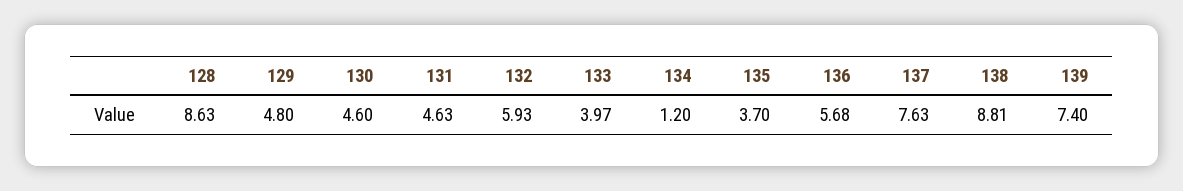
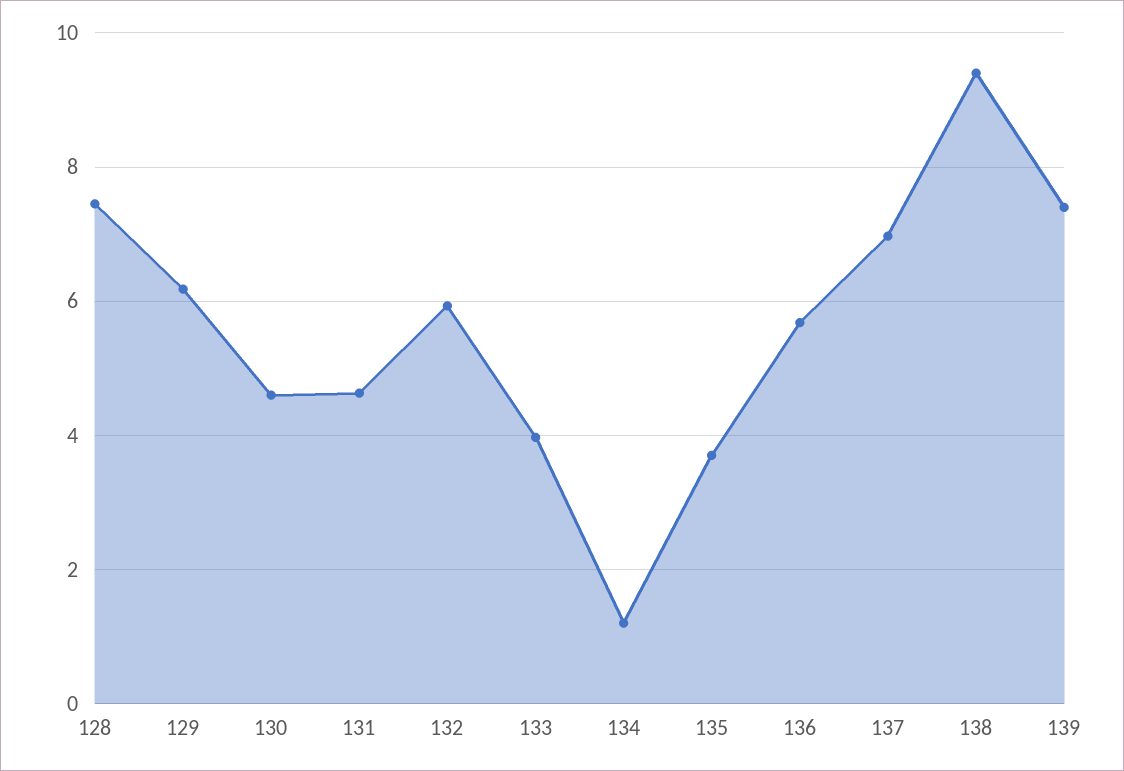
128: 8.63 -> 7.4
129: 4.8 -> 6.2
137: 7.63 -> 7
138: 8.81 -> 9.4

